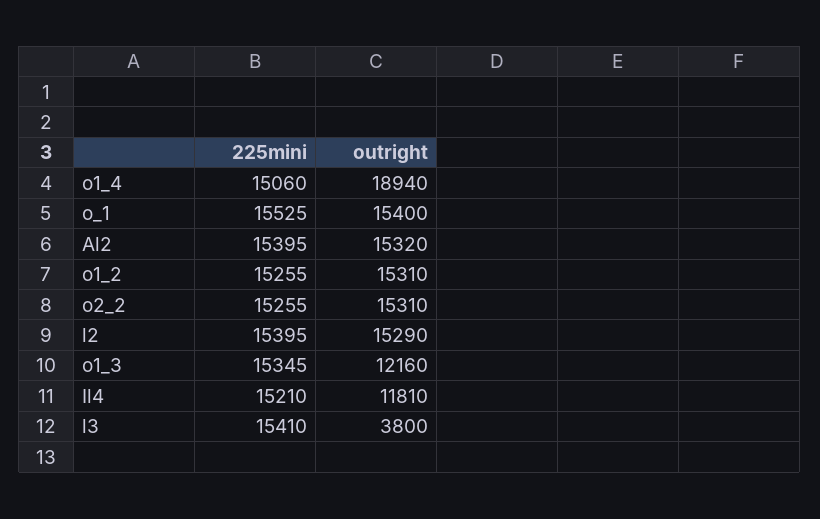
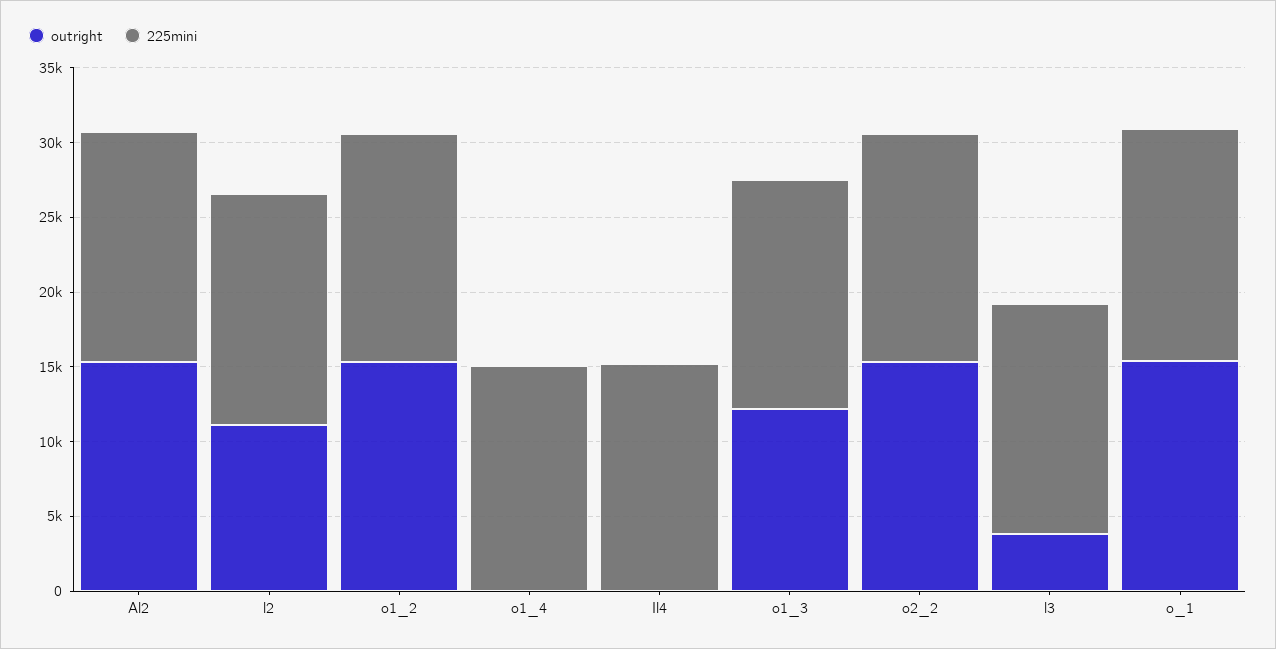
outright, o1_4: 18940 -> 0
outright, l2: 15290 -> 11000
outright, Il4: 11810 -> 0

